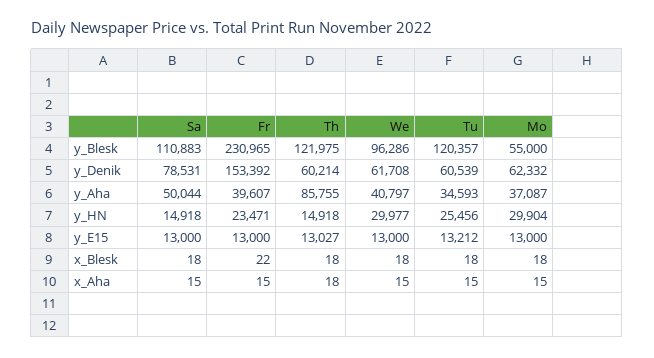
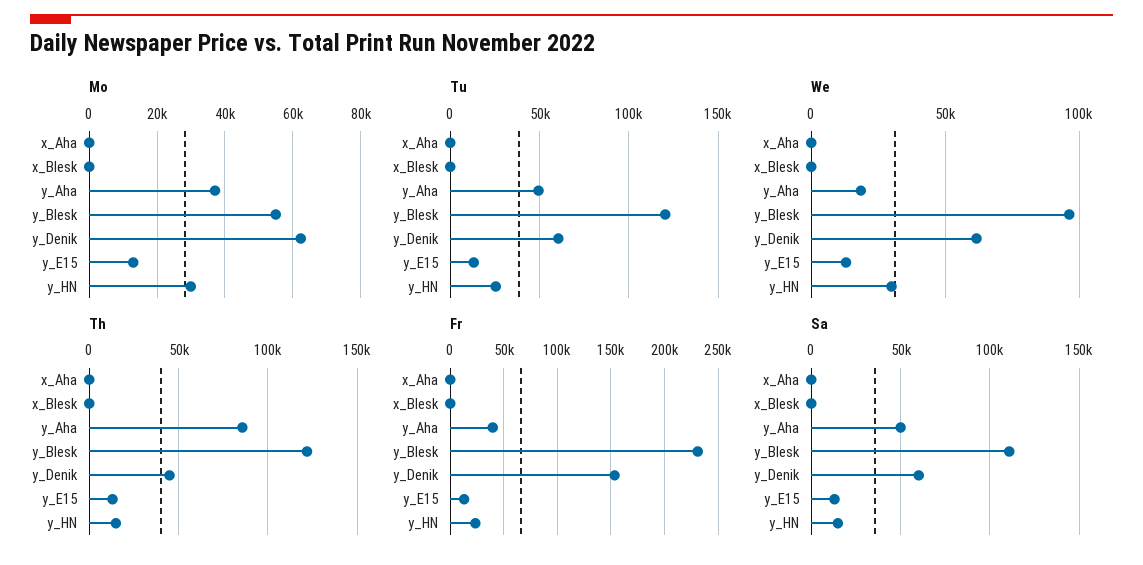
Sa, y_Denik: 78531 -> 60000
Th, y_Denik: 60214 -> 45000
We, y_Aha: 40797 -> 20000
Tu, y_Aha: 34593 -> 50000

